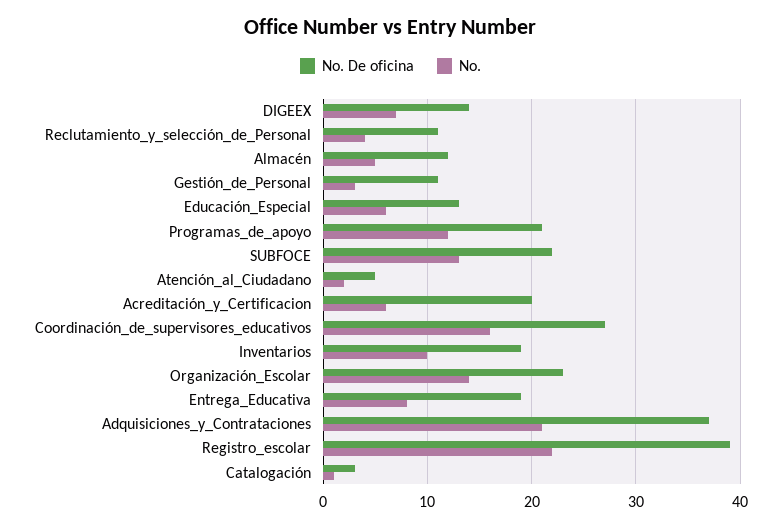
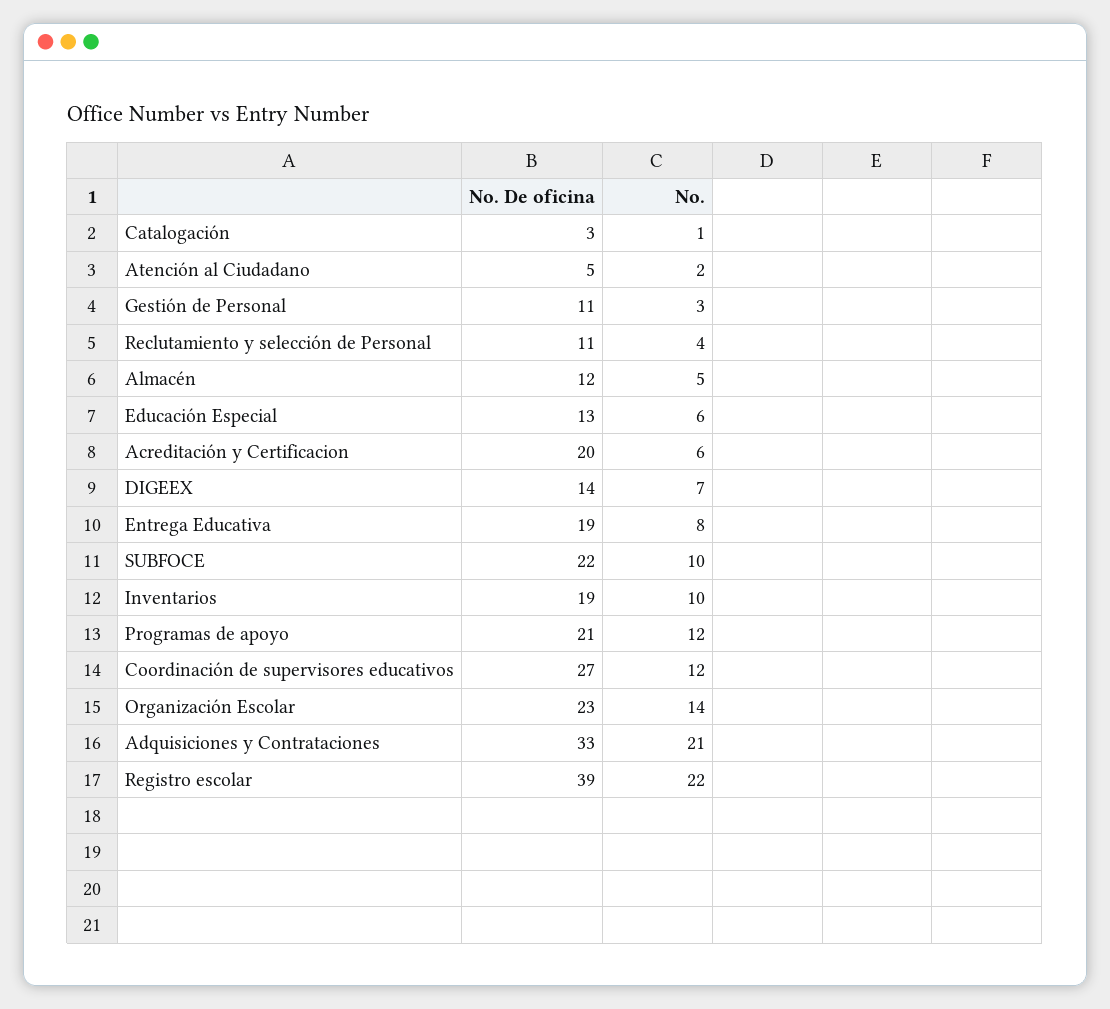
No., SUBFOCE: 13 -> 10
No., Coordinación_de_supervisores_educativos: 16 -> 12
No. De oficina, Adquisiciones_y_Contrataciones: 37 -> 33

